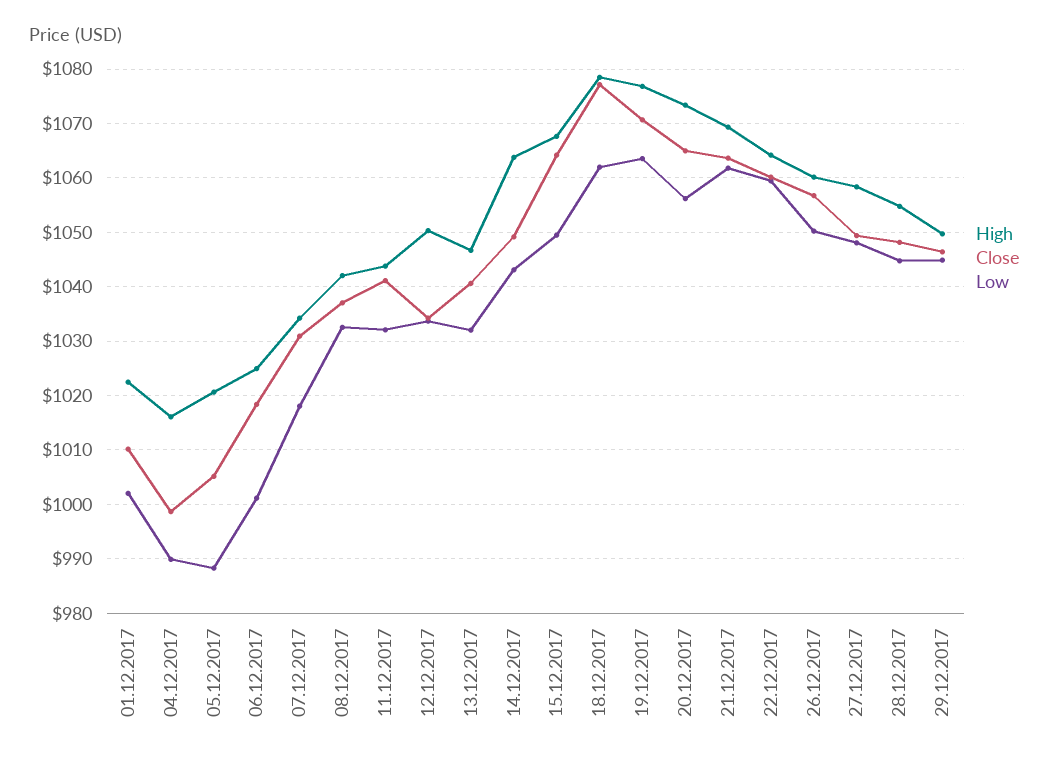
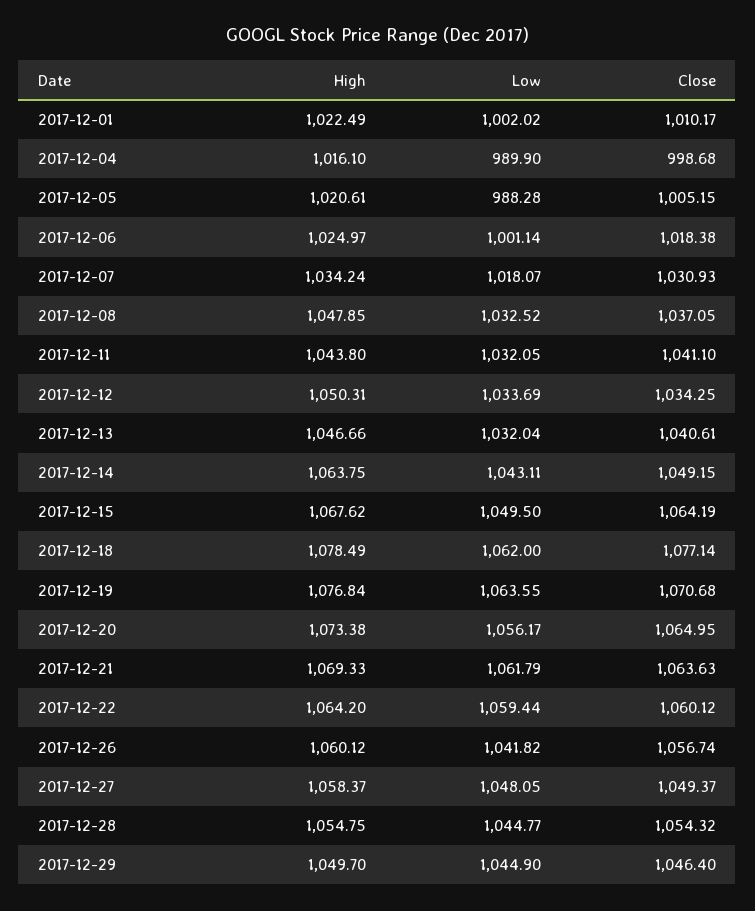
High, 08.12.2017: 1042 -> 1047.85
Low, 26.12.2017: 1050 -> 1041.82
Close, 28.12.2017: 1048 -> 1054.32

